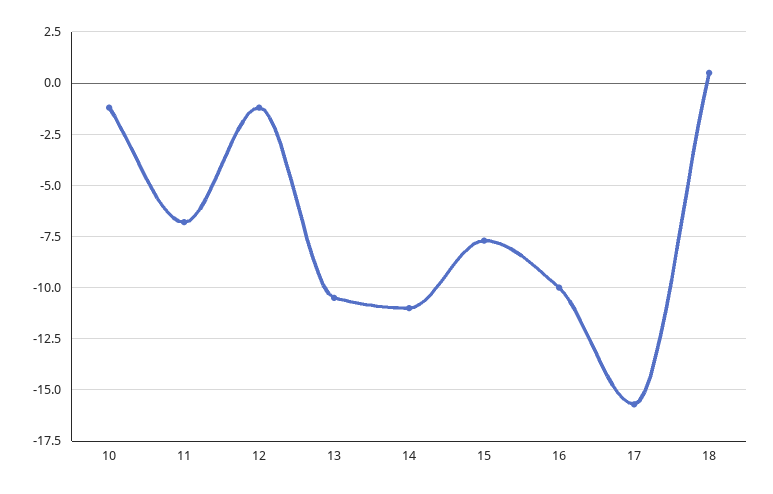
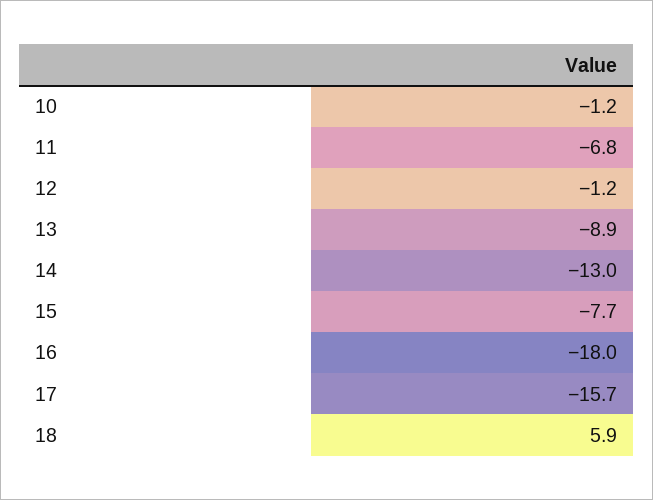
13: -10.5 -> -8.9
14: -11 -> -13
16: -10 -> -18
18: 0.5 -> 5.9

